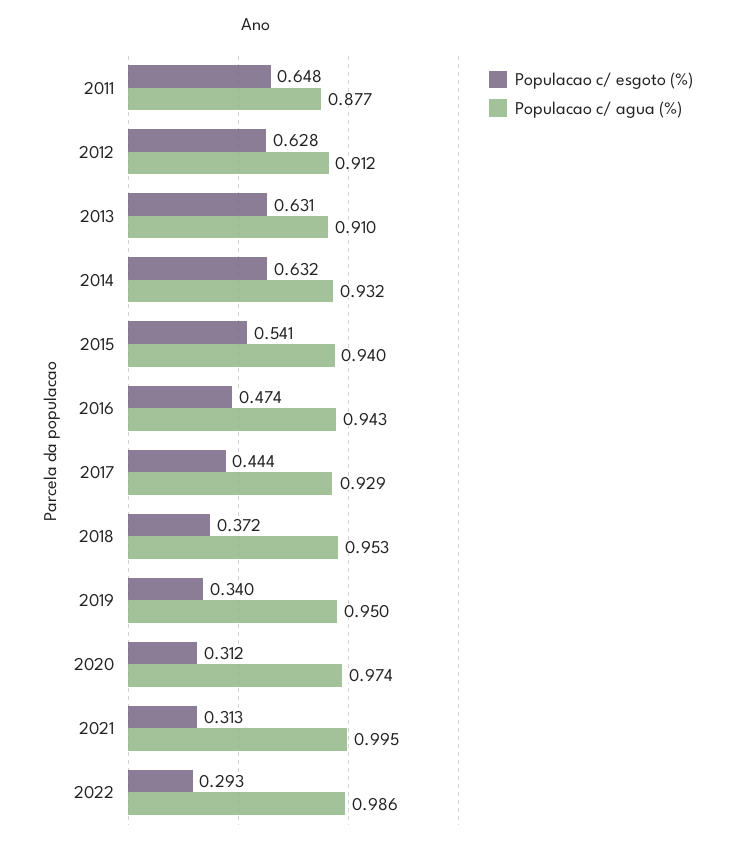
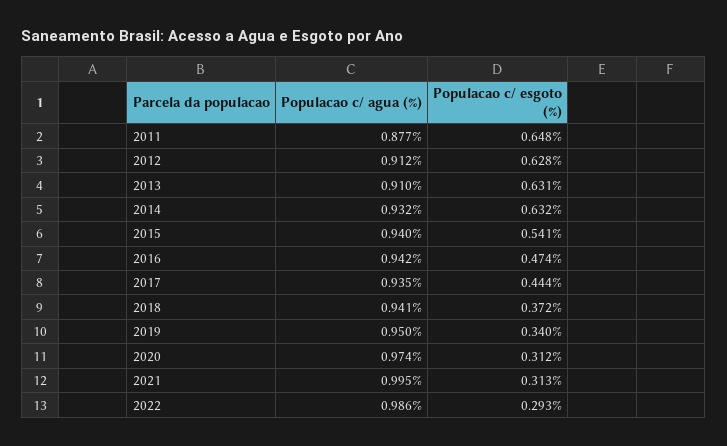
Populacao c/ agua (%), 2016: 0.943 -> 0.942
Populacao c/ agua (%), 2017: 0.929 -> 0.935
Populacao c/ agua (%), 2018: 0.953 -> 0.941

